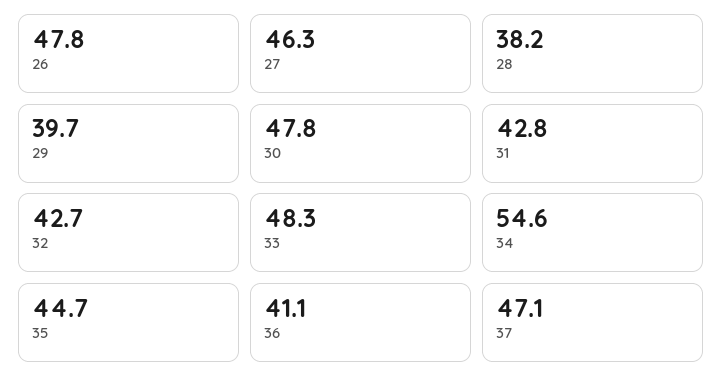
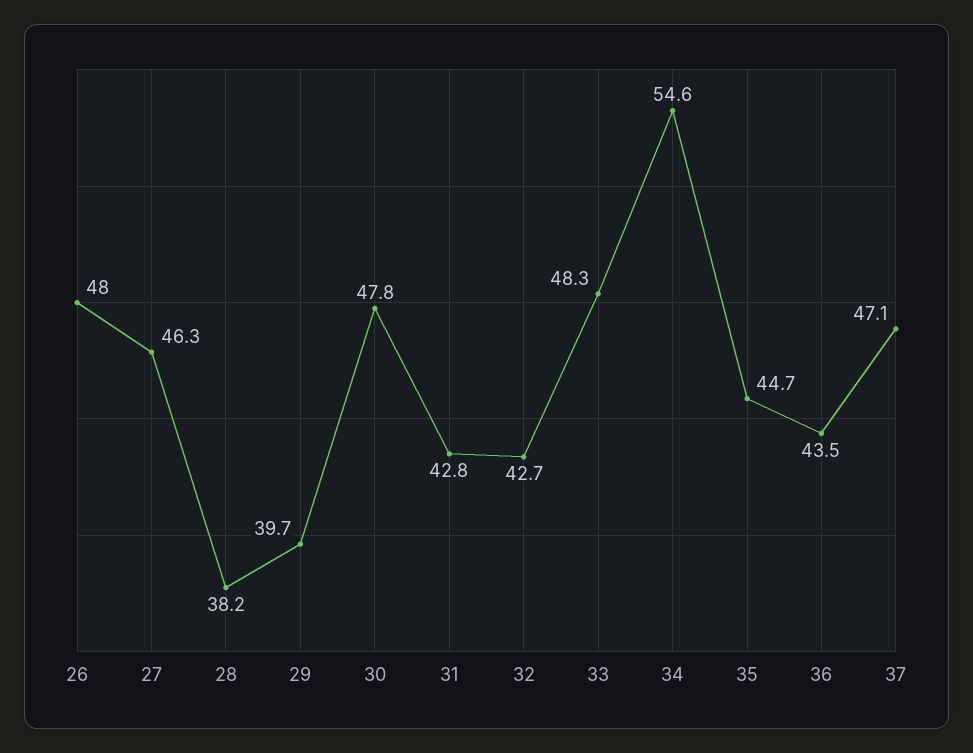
26: 47.8 -> 48
36: 41.1 -> 43.5

